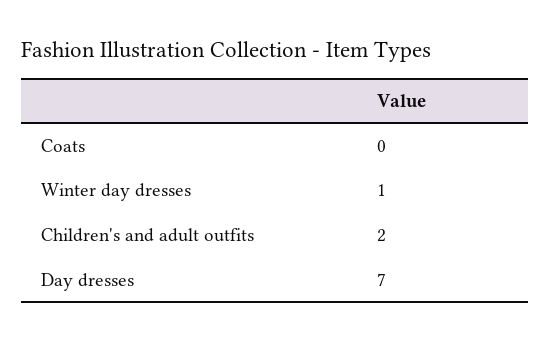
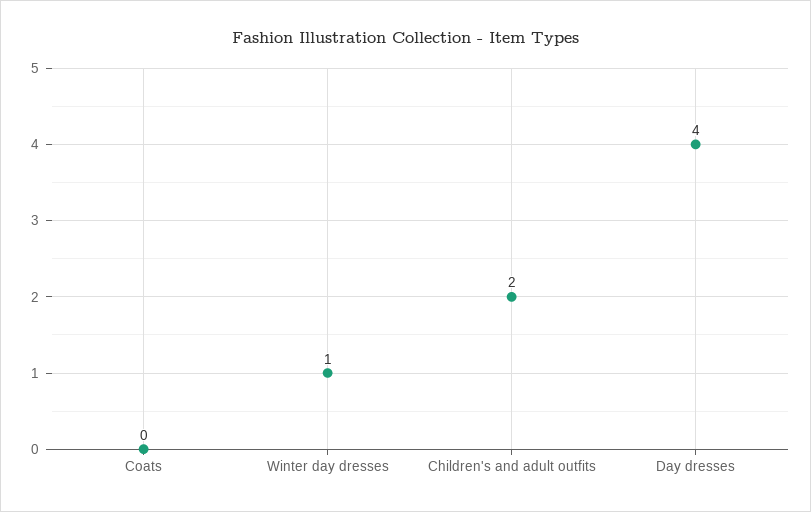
Day dresses: 7 -> 4

